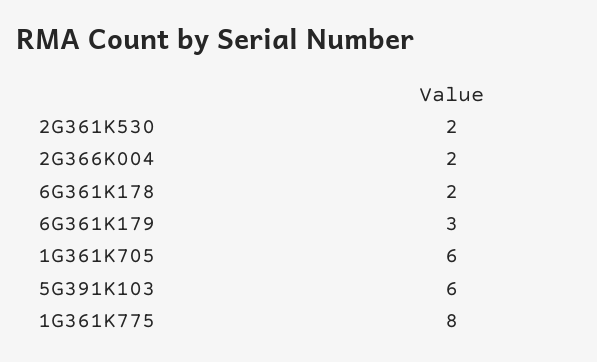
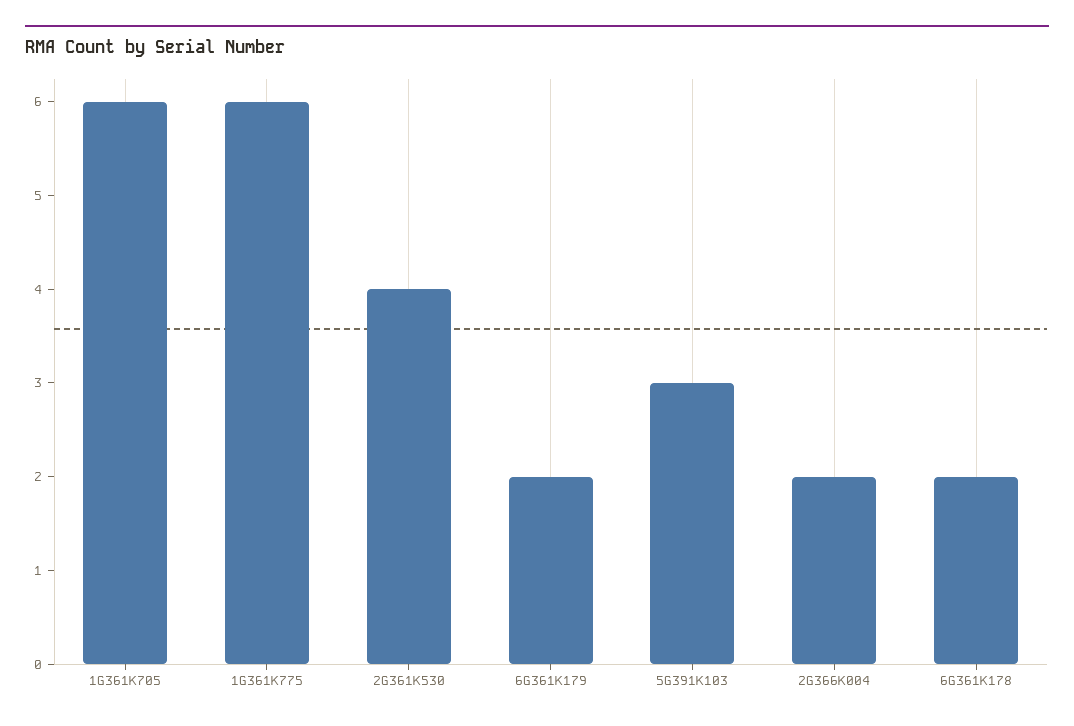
2G361K530: 2 -> 4
6G361K179: 3 -> 2
5G391K103: 6 -> 3
1G361K775: 8 -> 6

